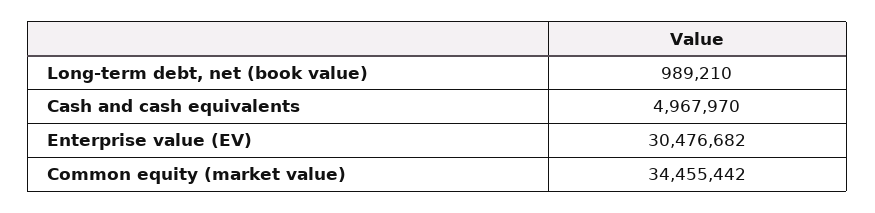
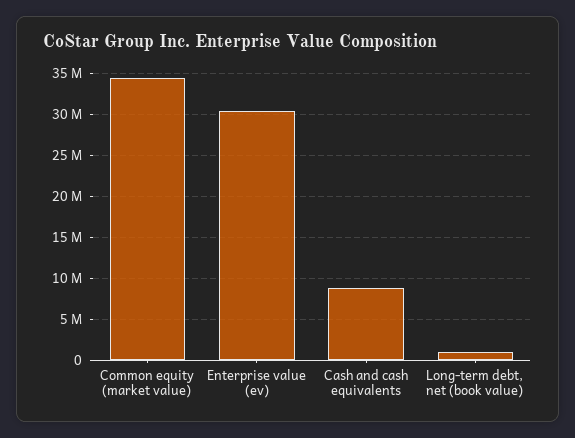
Cash and cash equivalents: 4967970 -> 9000000

